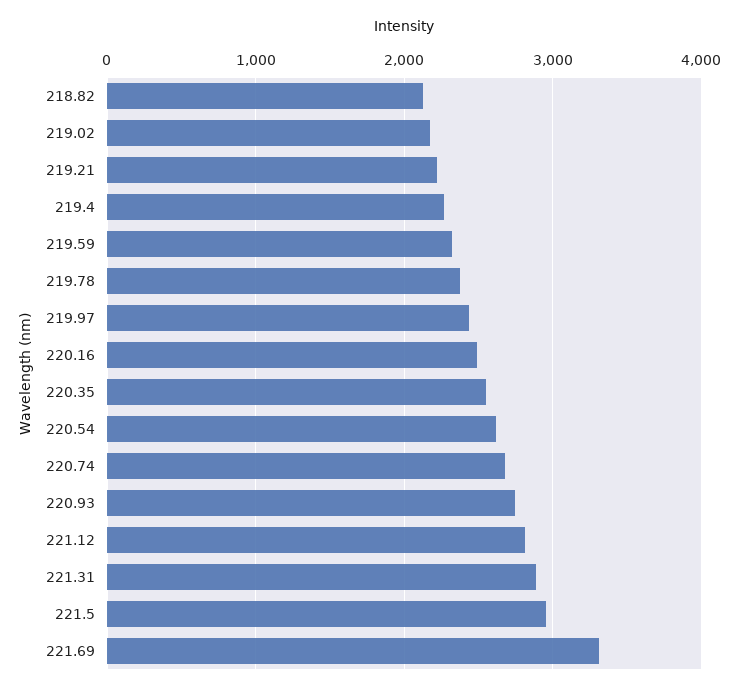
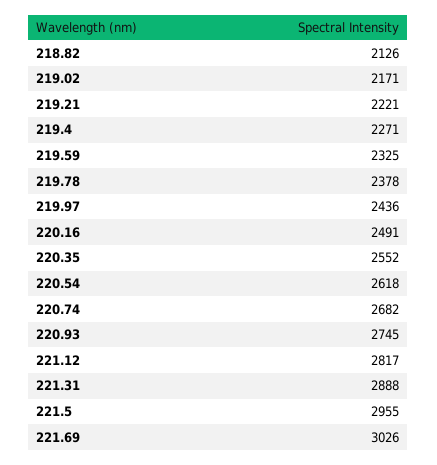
221.69: 3300 -> 3026

